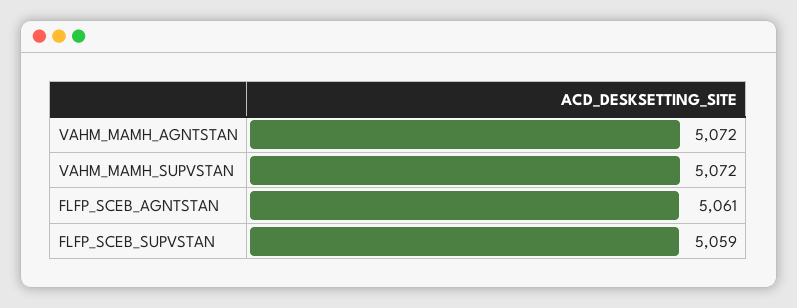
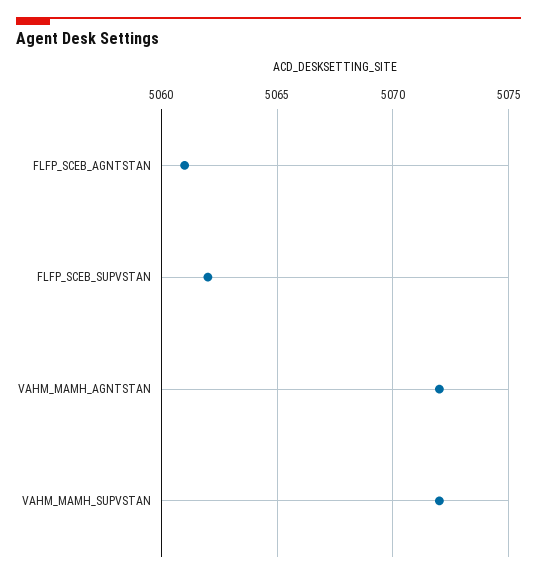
FLFP_SCEB_SUPVSTAN: 5059 -> 5062

